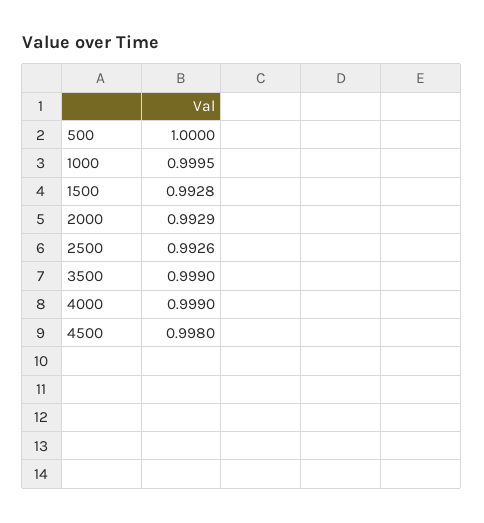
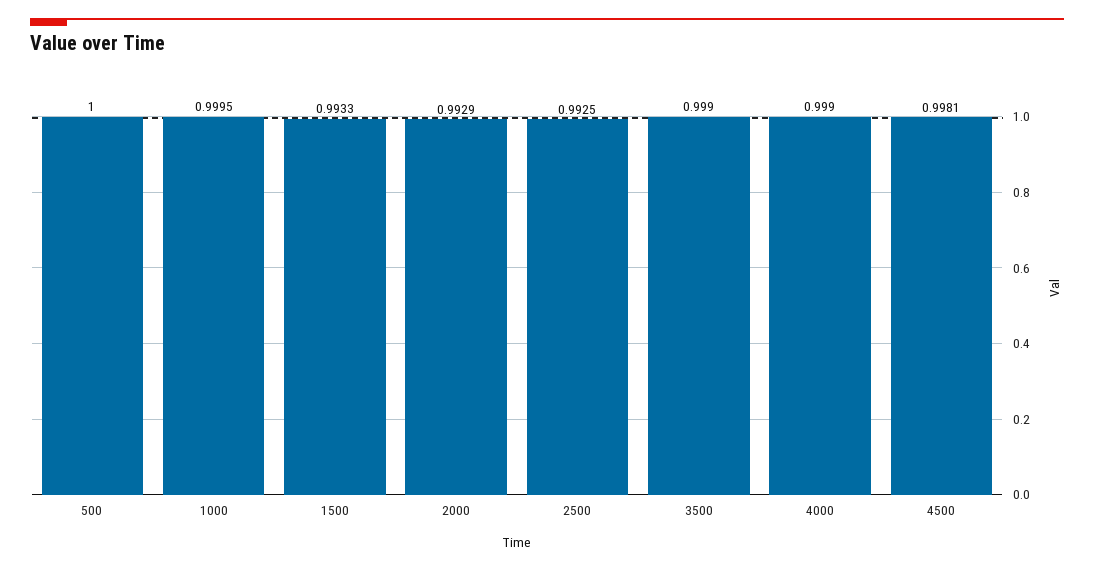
1500: 0.9928 -> 0.9933
2500: 0.9926 -> 0.9925
4500: 0.998 -> 0.9981

